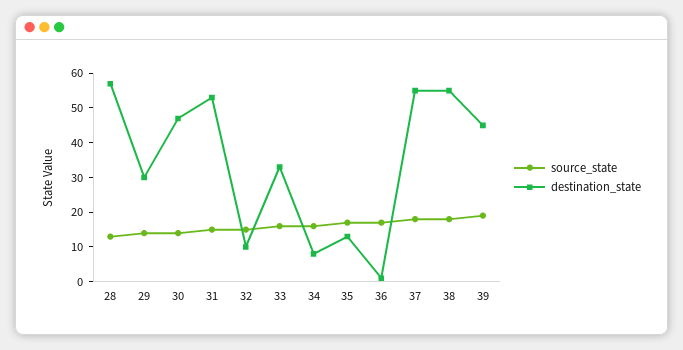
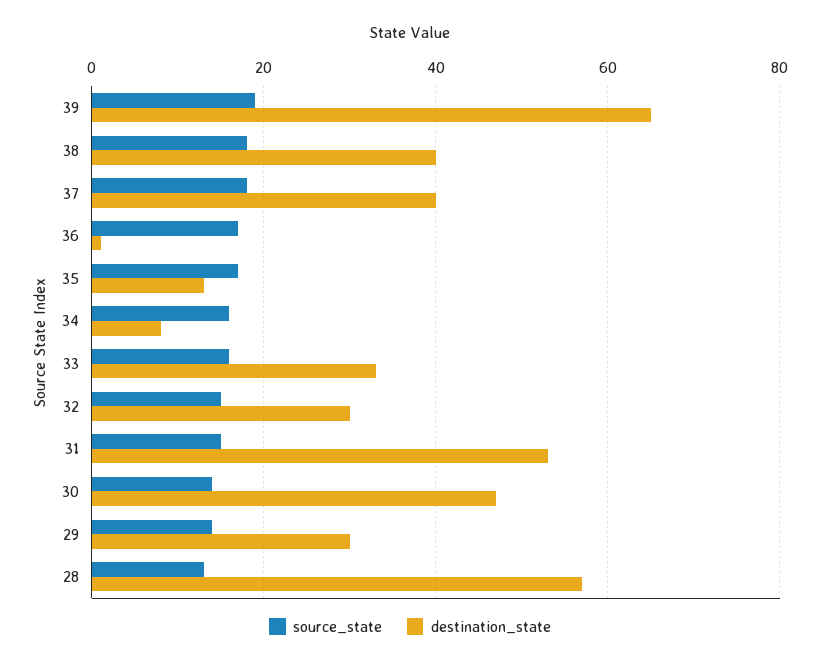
destination_state, 32: 10 -> 30
destination_state, 37: 55 -> 40
destination_state, 38: 55 -> 40
destination_state, 39: 45 -> 65

